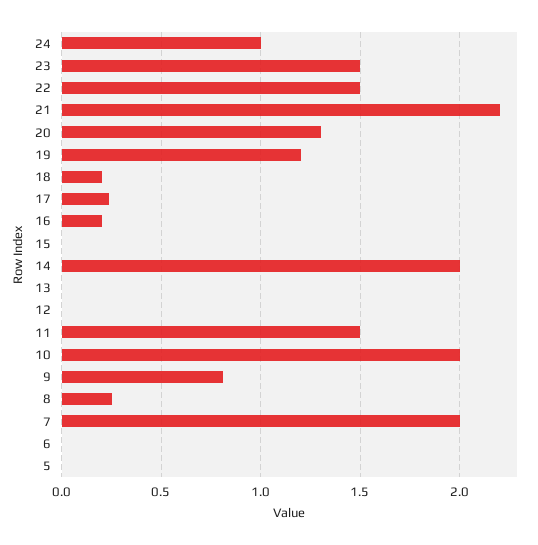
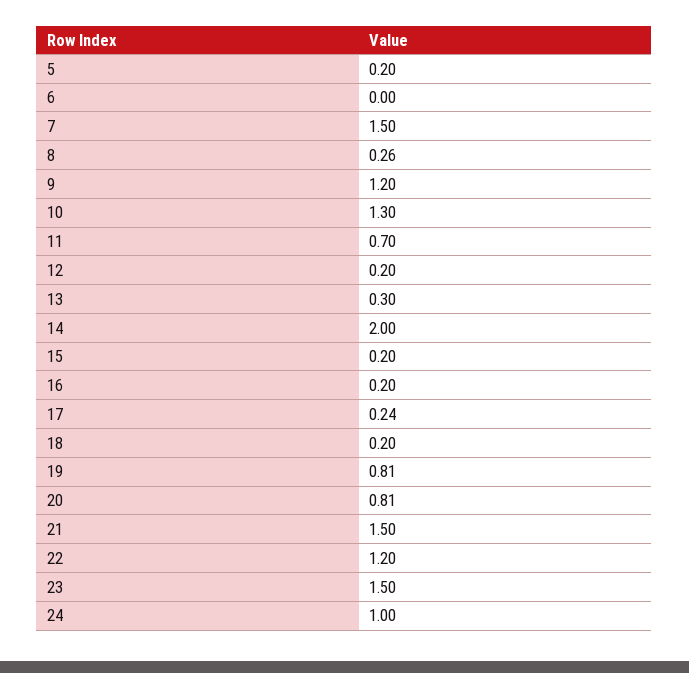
22: 1.5 -> 1.2
21: 2.2 -> 1.5
20: 1.3 -> 0.81
19: 1.2 -> 0.81
15: 0 -> 0.2
13: 0 -> 0.3
12: 0 -> 0.2
11: 1.5 -> 0.7
10: 2 -> 1.3
9: 0.8 -> 1.2
7: 2 -> 1.5
5: 0 -> 0.2

